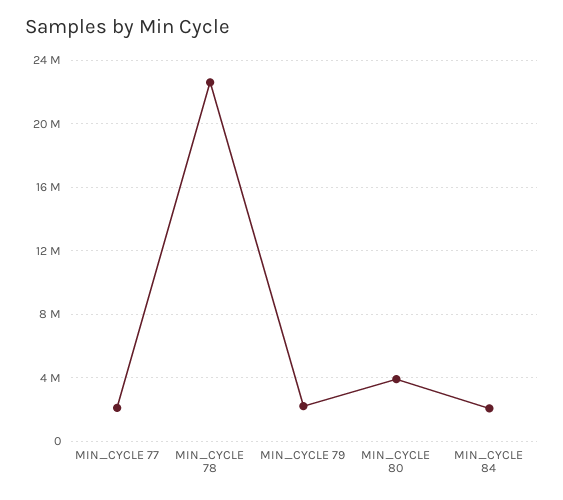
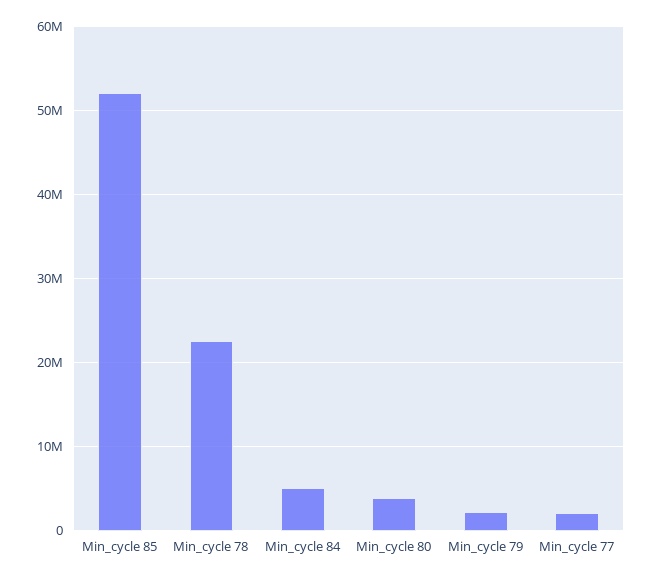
MIN_CYCLE 84: 2000000 -> 5000000
Min_cycle 85: none -> 52000000

